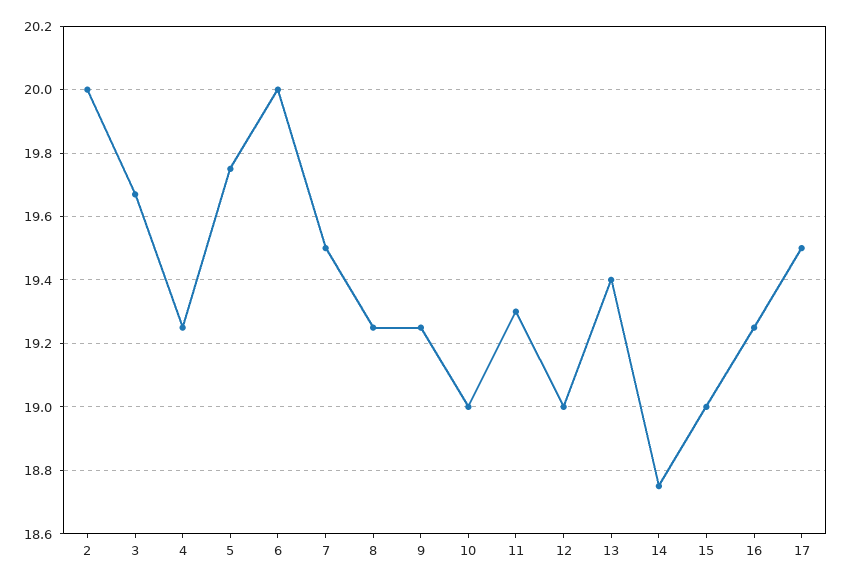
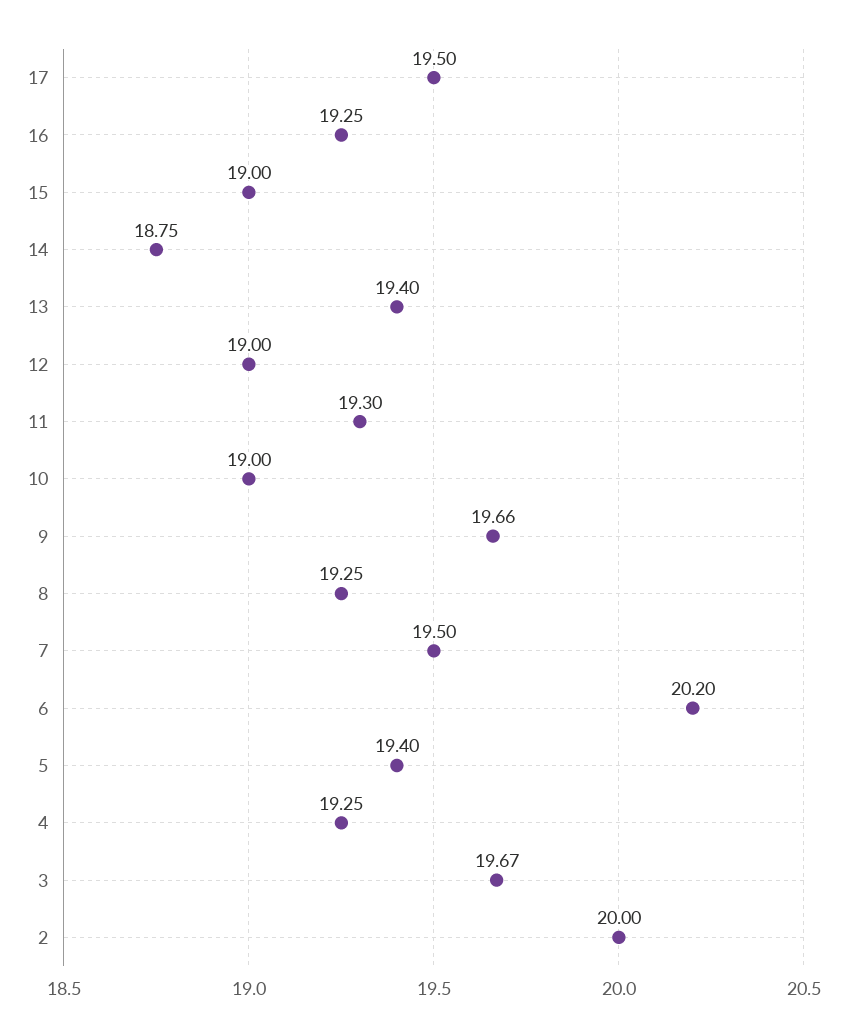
5: 19.75 -> 19.4
6: 20 -> 20.2
9: 19.25 -> 19.66

